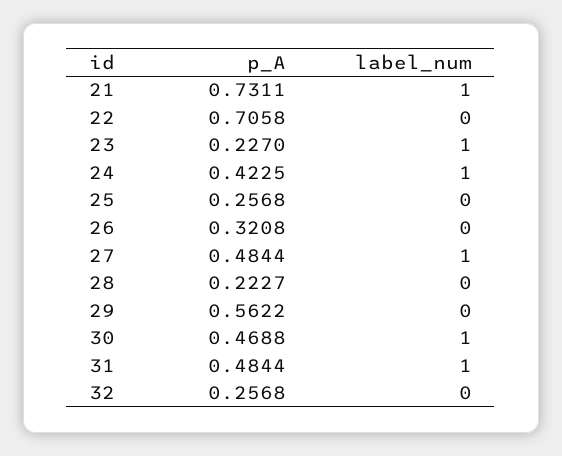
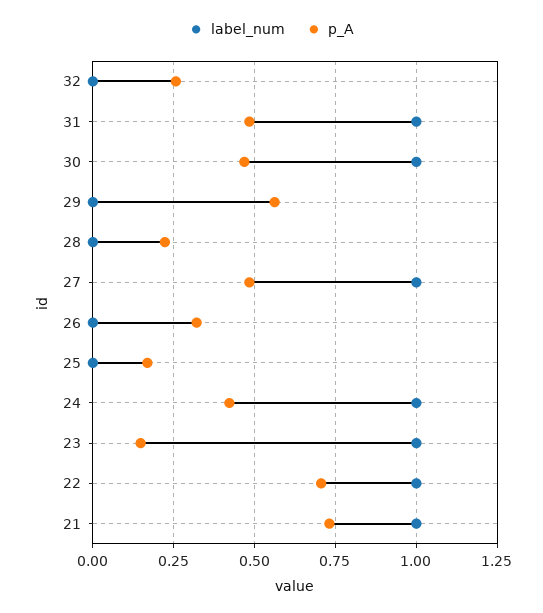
label_num, 22: 0 -> 1
p_A, 23: 0.227 -> 0.15
p_A, 25: 0.2568 -> 0.175

